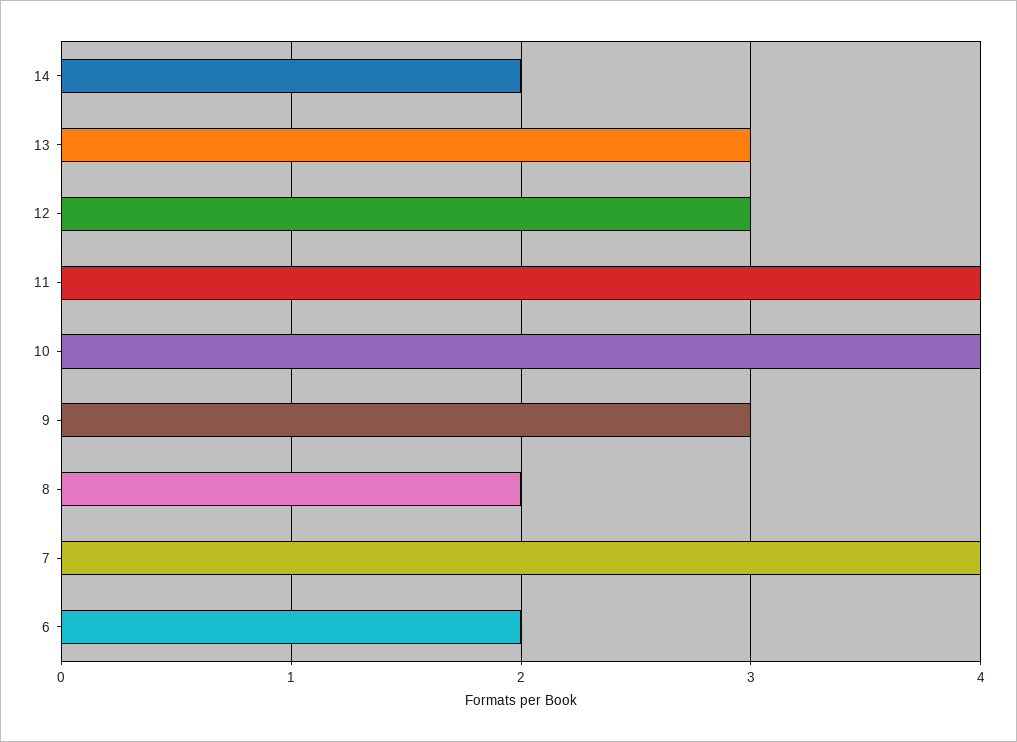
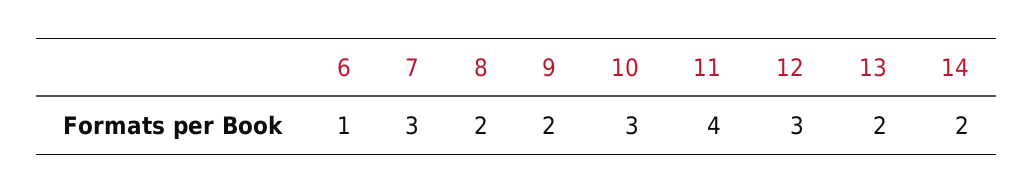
13: 3 -> 2
10: 4 -> 3
9: 3 -> 2
7: 4 -> 3
6: 2 -> 1

